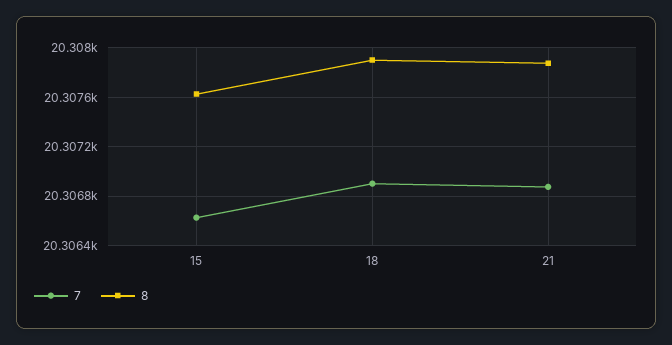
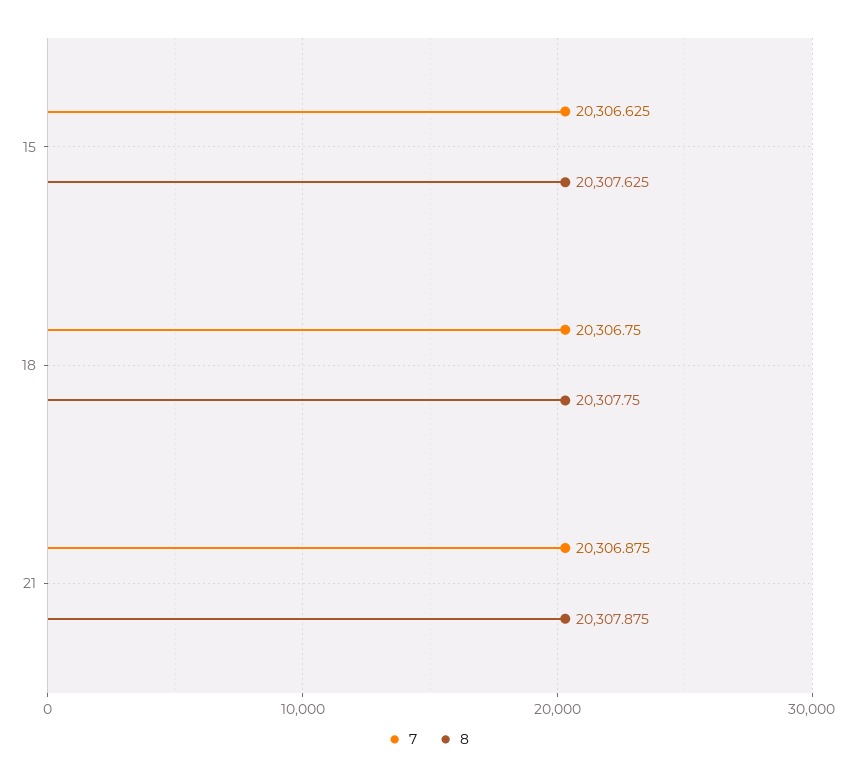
7, 18: 20306.9 -> 20306.75
8, 18: 20307.9 -> 20307.75

